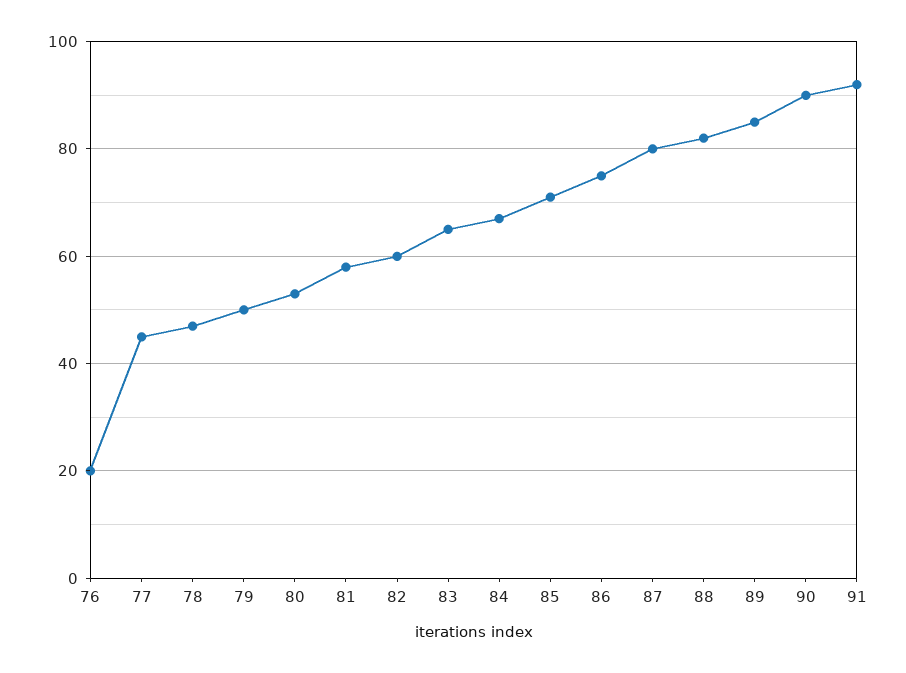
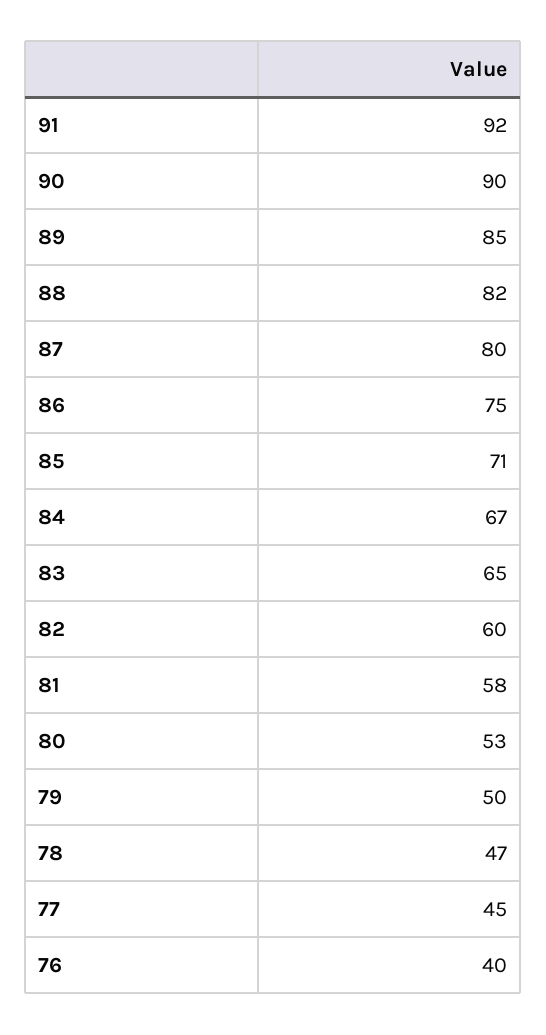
76: 20 -> 40

